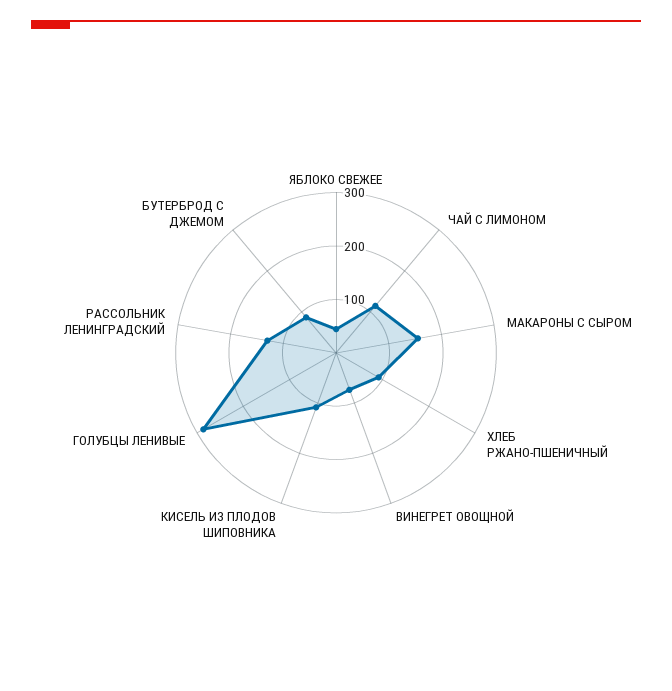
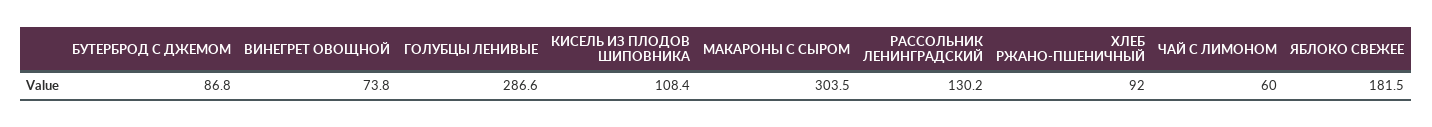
ЯБЛОКО СВЕЖЕЕ: 40 -> 181.5
ЧАЙ С ЛИМОНОМ: 120 -> 60
МАКАРОНЫ С СЫРОМ: 160 -> 303.5

